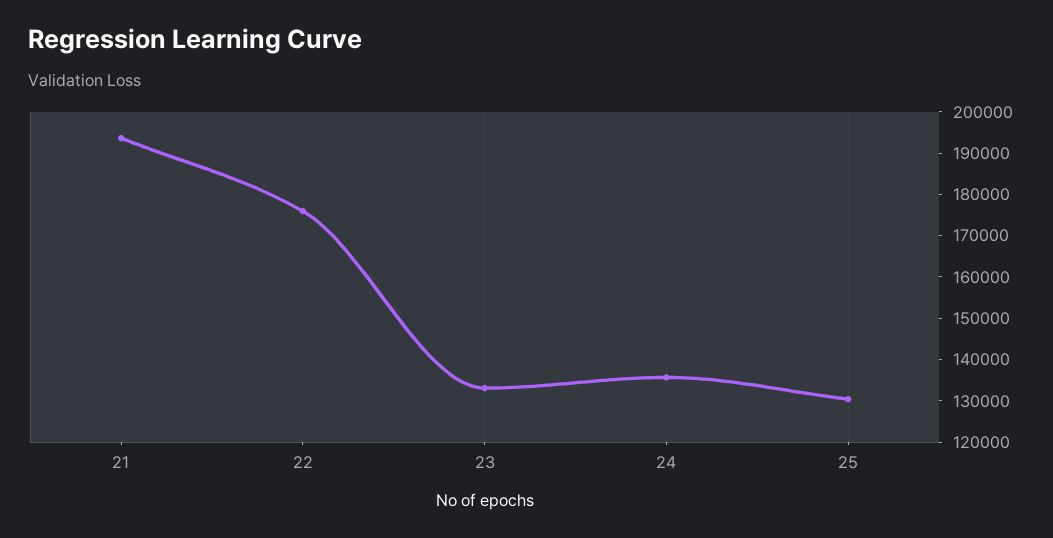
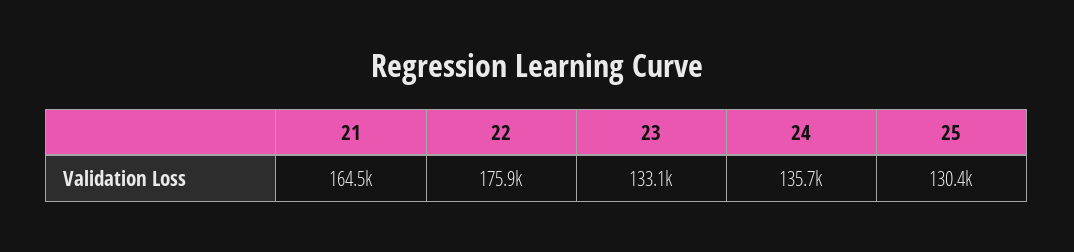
21: 194000 -> 164500

